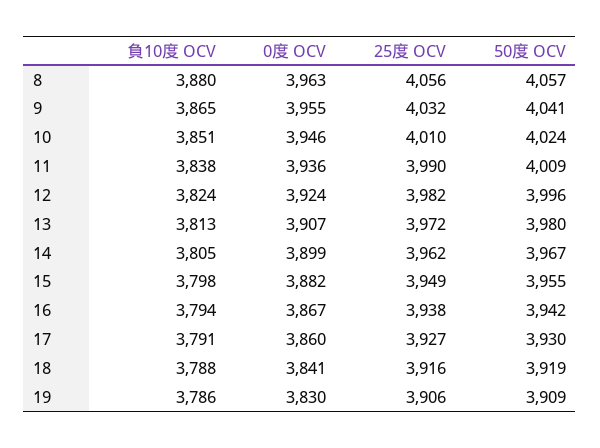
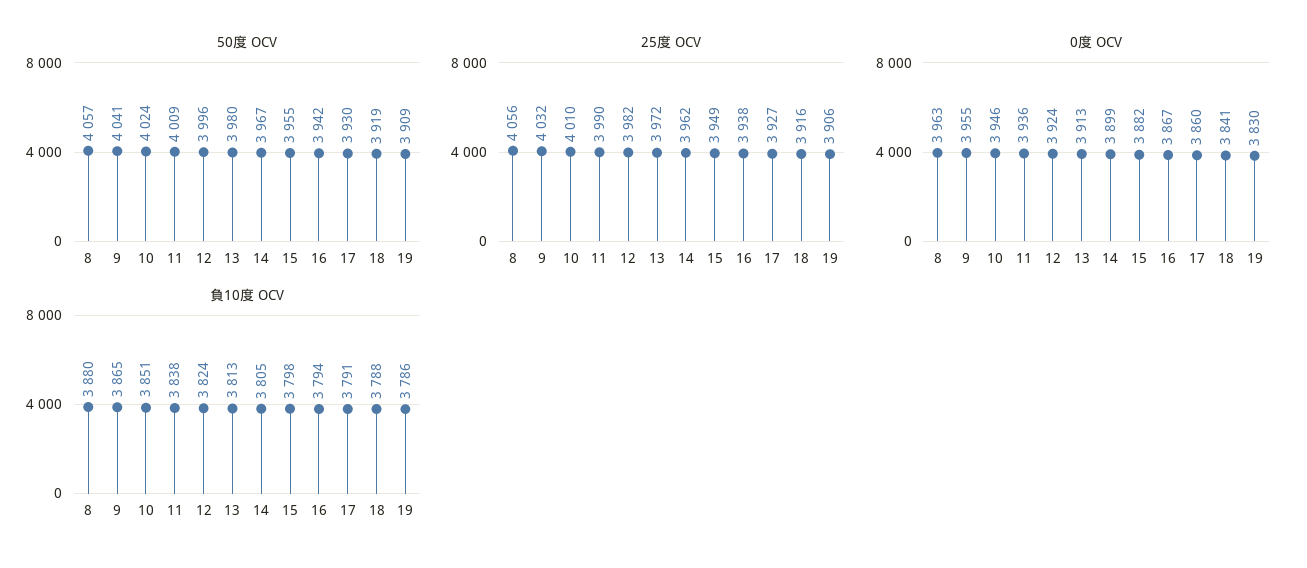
0度 OCV, 13: 3907 -> 3913

